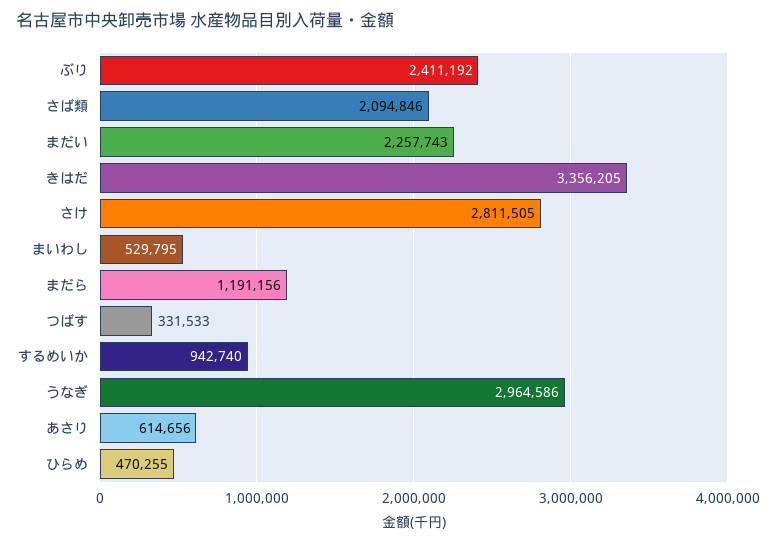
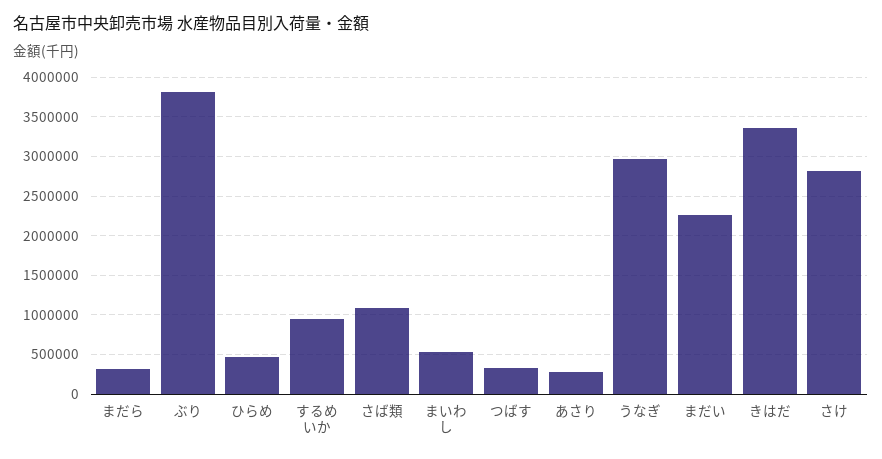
ぶり: 2411192 -> 3800000
さば類: 2094846 -> 1100000
まだら: 1191156 -> 300000
あさり: 614656 -> 300000

